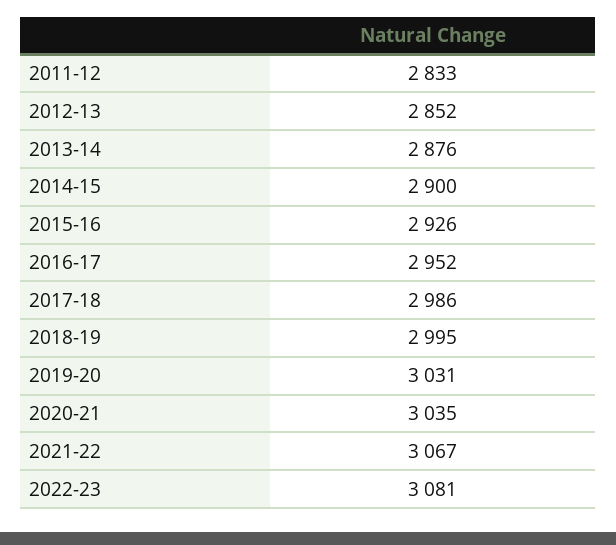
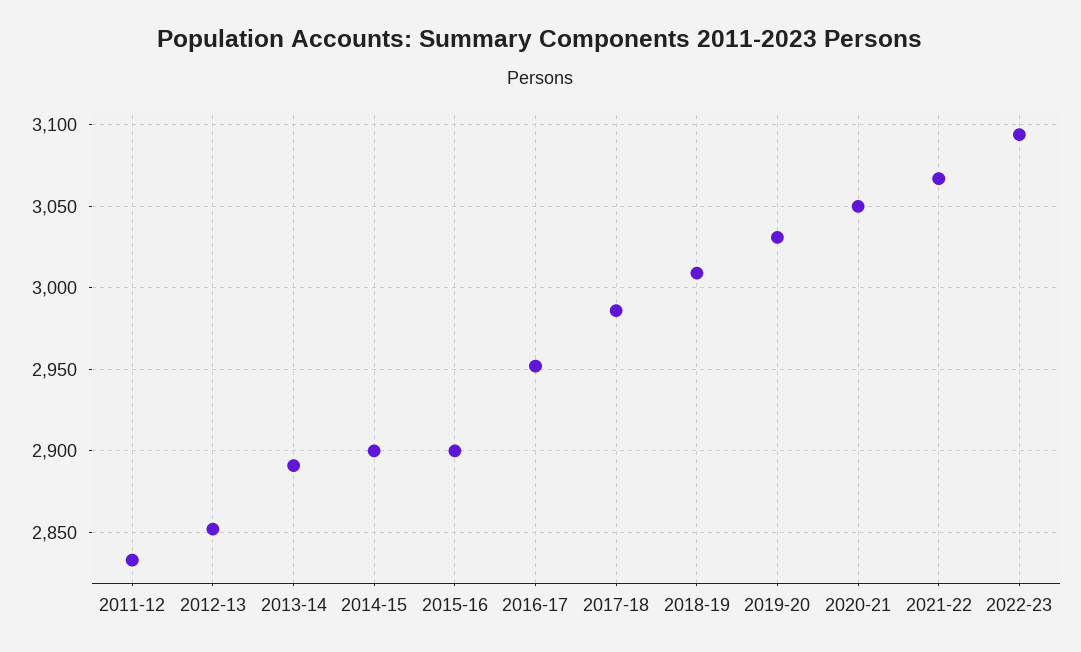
2013-14: 2876 -> 2890
2015-16: 2926 -> 2900
2018-19: 2995 -> 3010
2020-21: 3035 -> 3050
2022-23: 3081 -> 3095

